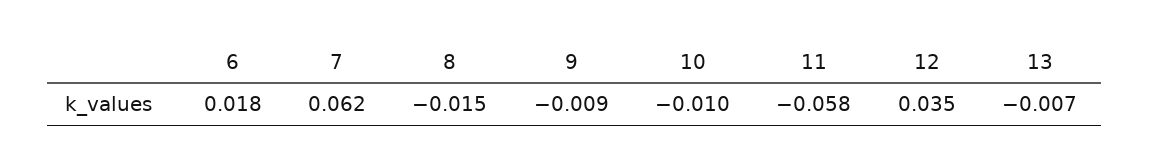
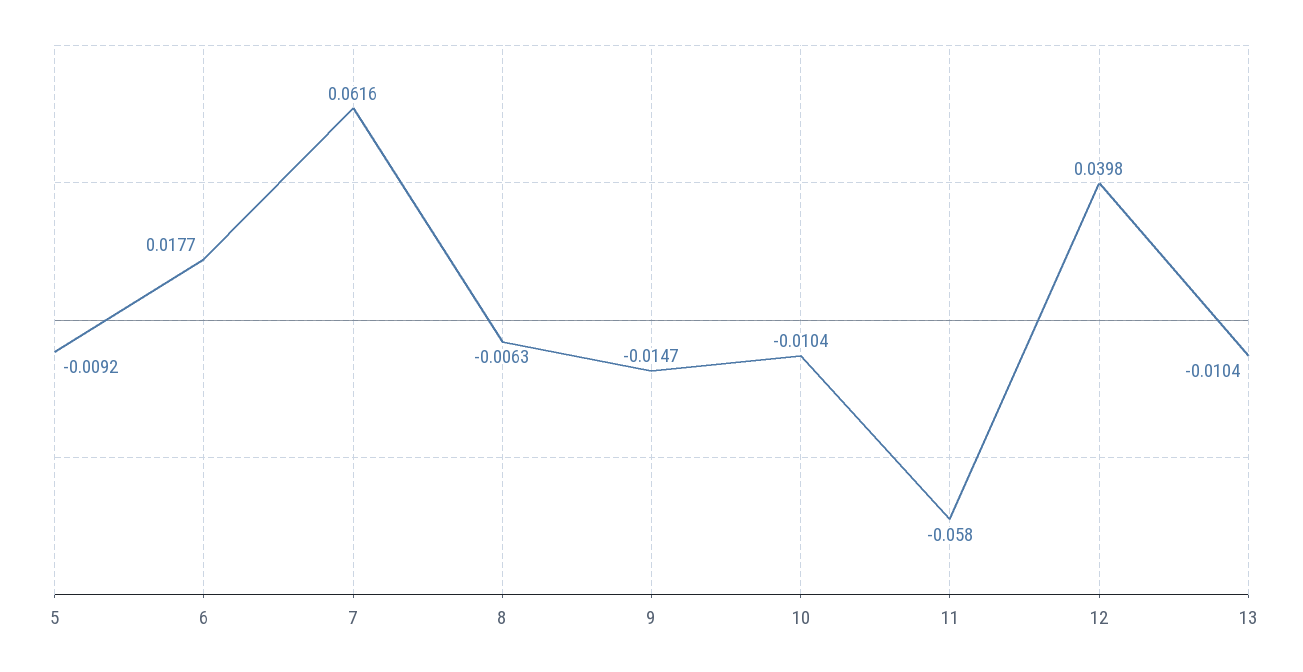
8: -0.015 -> -0.0063
9: -0.009 -> -0.0147
12: 0.035 -> 0.0398
13: -0.007 -> -0.0104
5: none -> -0.0092

